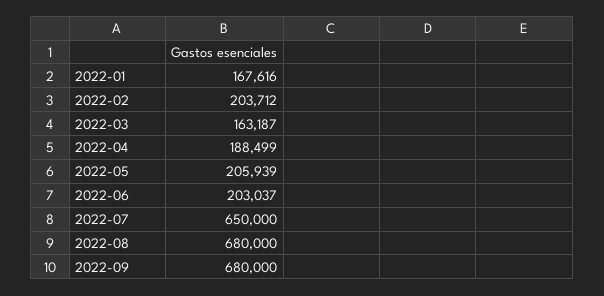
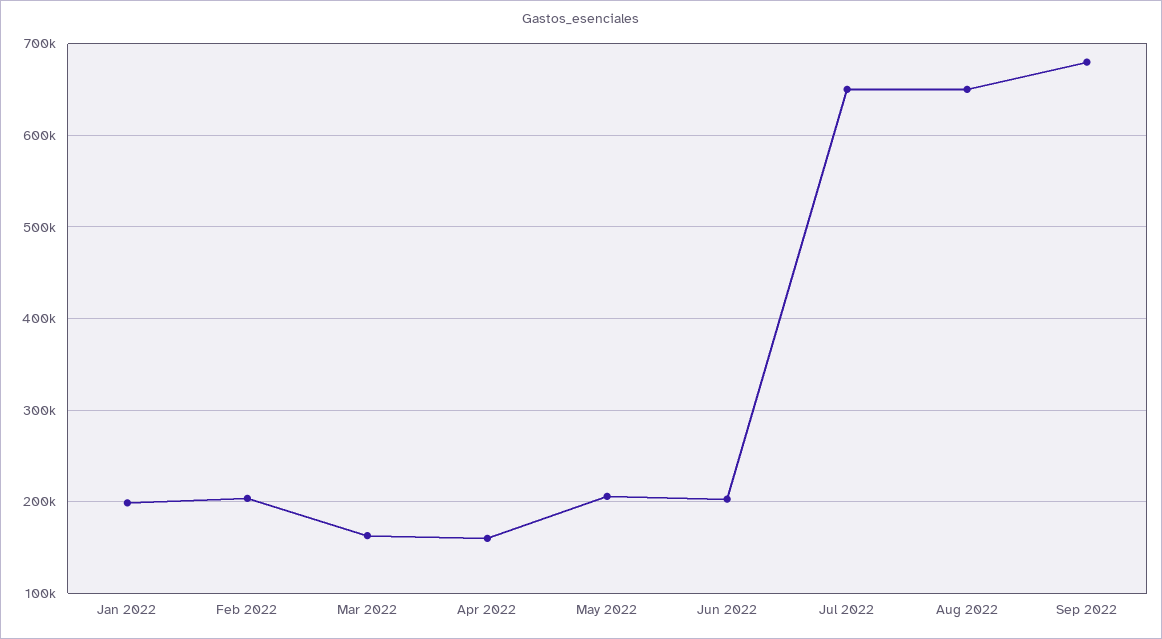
2022-01: 167616 -> 200000
2022-04: 188499 -> 160000
2022-08: 680000 -> 650000

